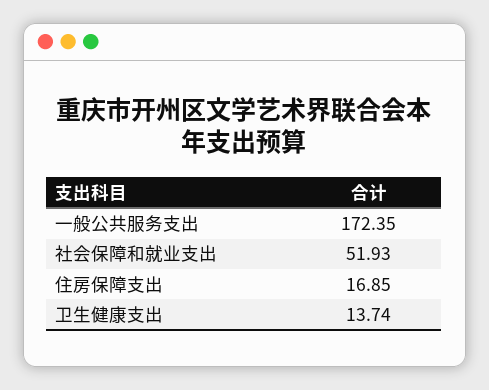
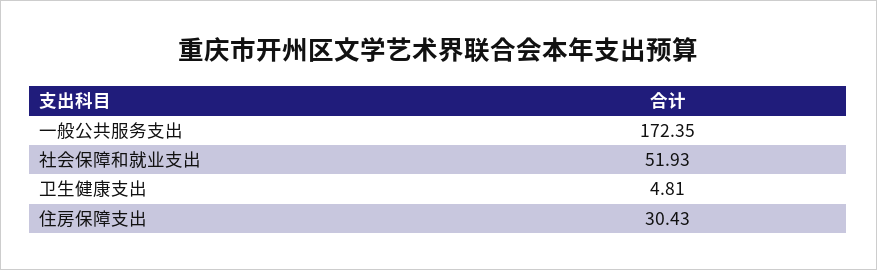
住房保障支出: 16.85 -> 30.43
卫生健康支出: 13.74 -> 4.81

